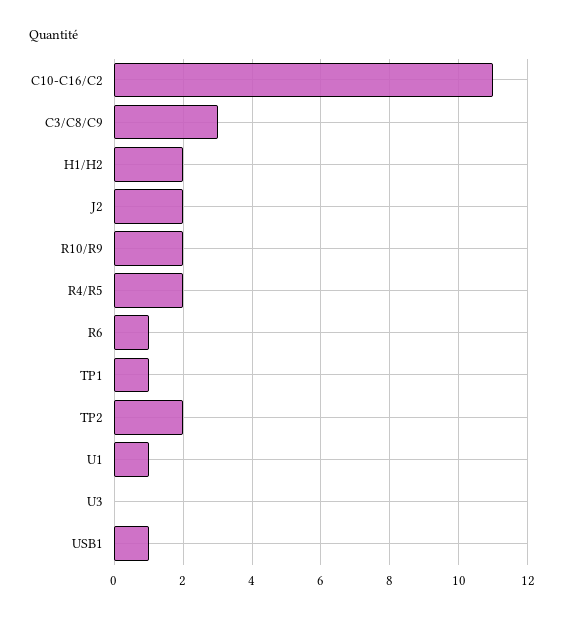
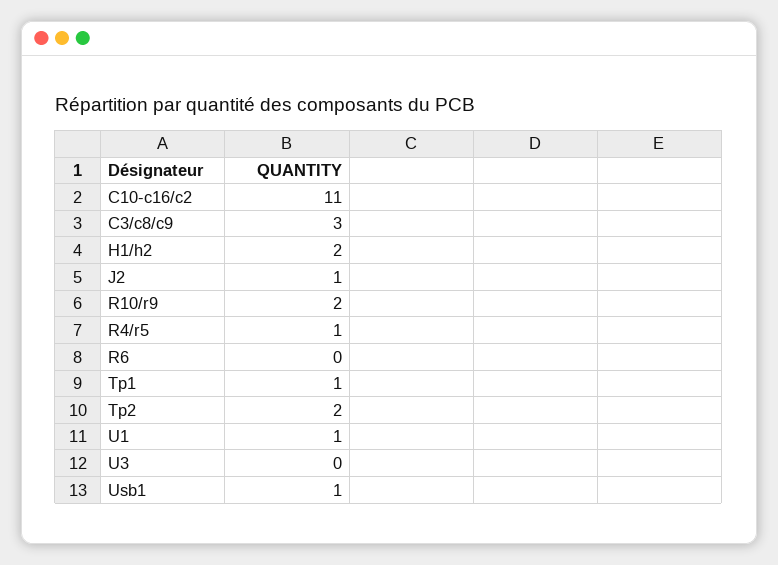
J2: 2 -> 1
R4/R5: 2 -> 1
R6: 1 -> 0

